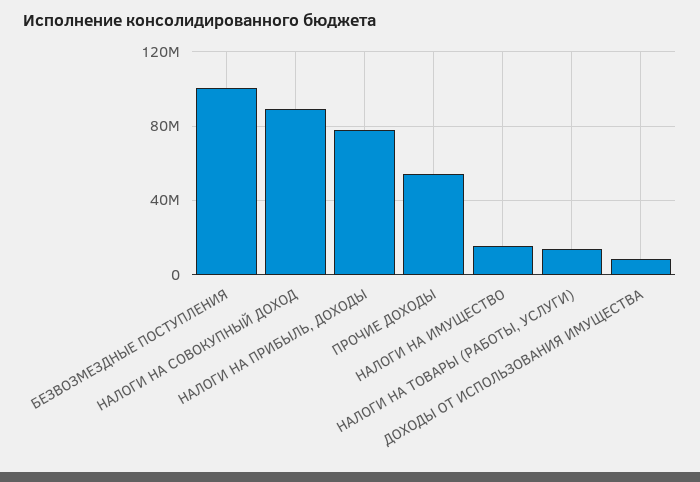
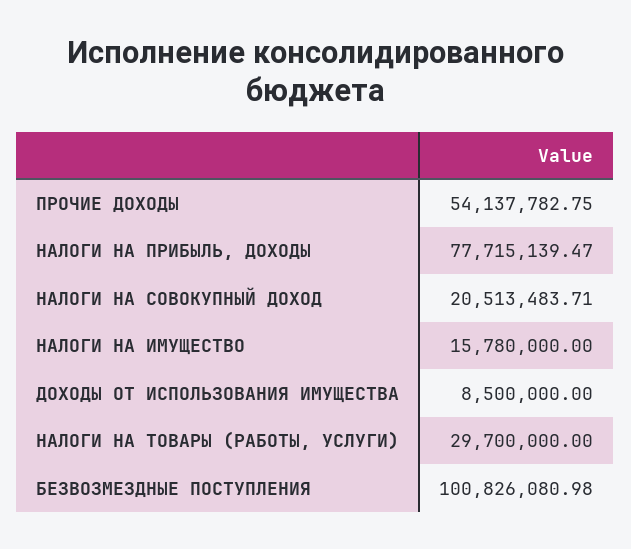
НАЛОГИ НА СОВОКУПНЫЙ ДОХОД: 90000000 -> 20513483.71
НАЛОГИ НА ТОВАРЫ (РАБОТЫ, УСЛУГИ): 15000000 -> 29700000

